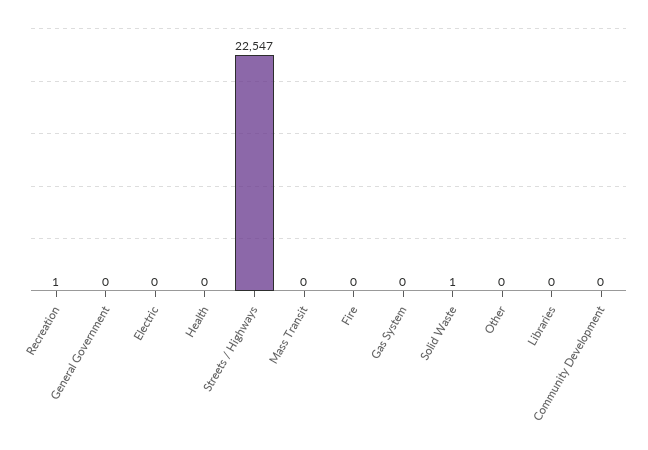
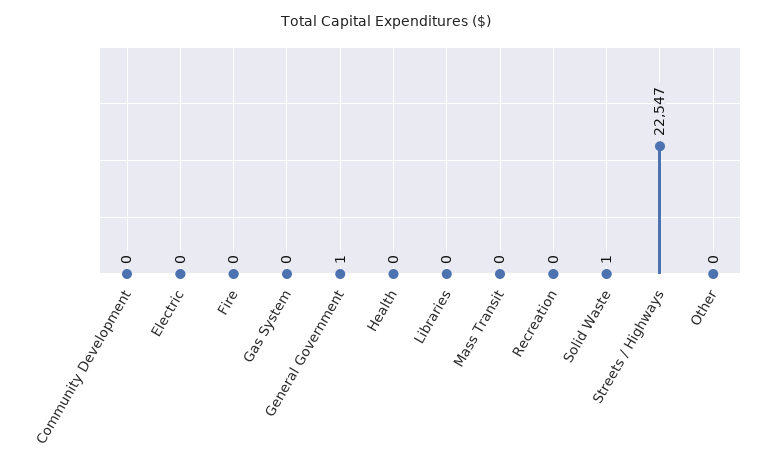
Recreation: 1 -> 0
General Government: 0 -> 1

